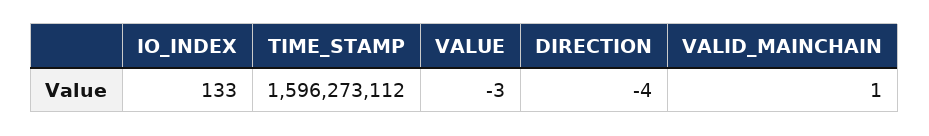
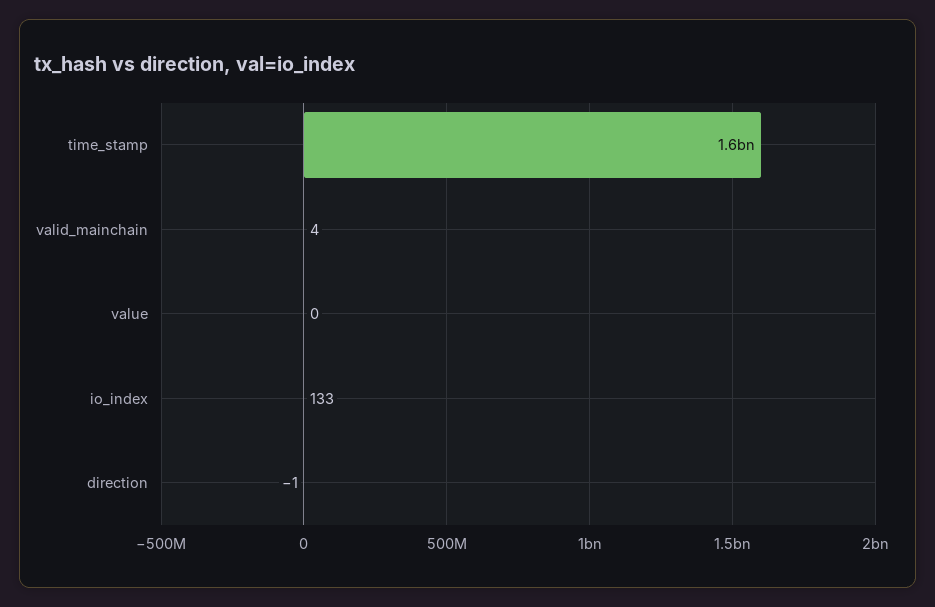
VALUE: -3 -> 0
DIRECTION: -4 -> -1
VALID_MAINCHAIN: 1 -> 4

